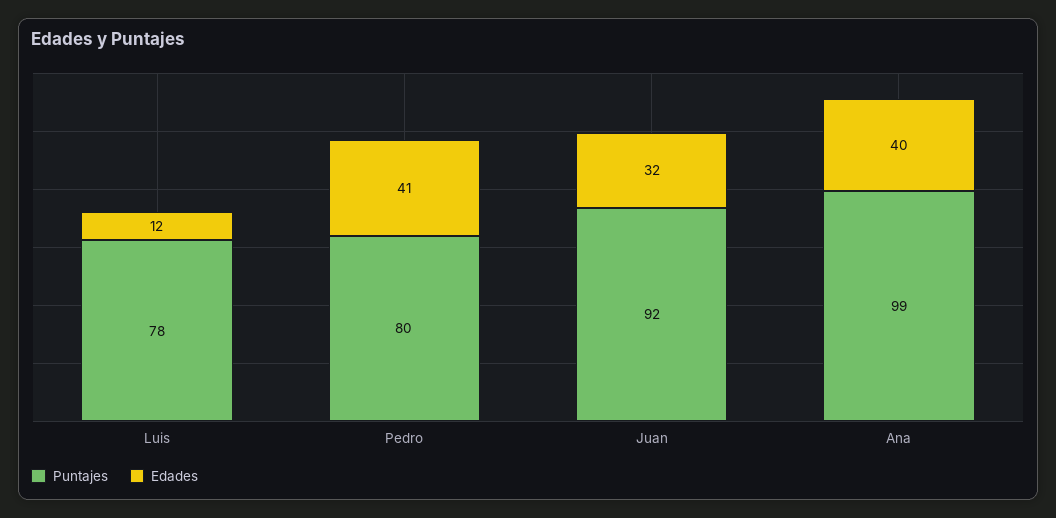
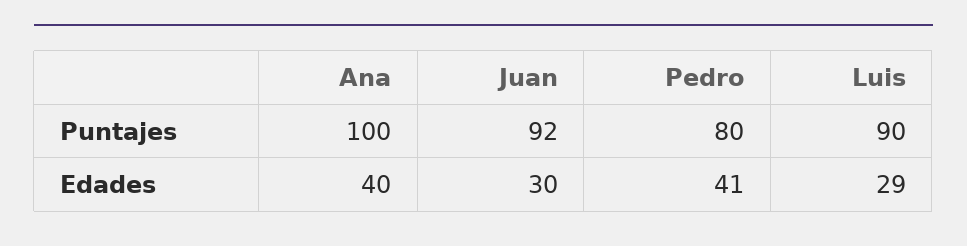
Puntajes, Luis: 78 -> 90
Edades, Luis: 12 -> 29
Edades, Juan: 32 -> 30
Puntajes, Ana: 99 -> 100

